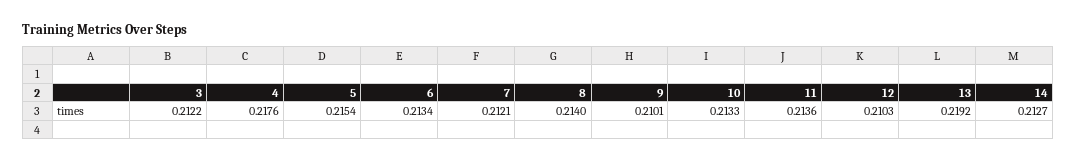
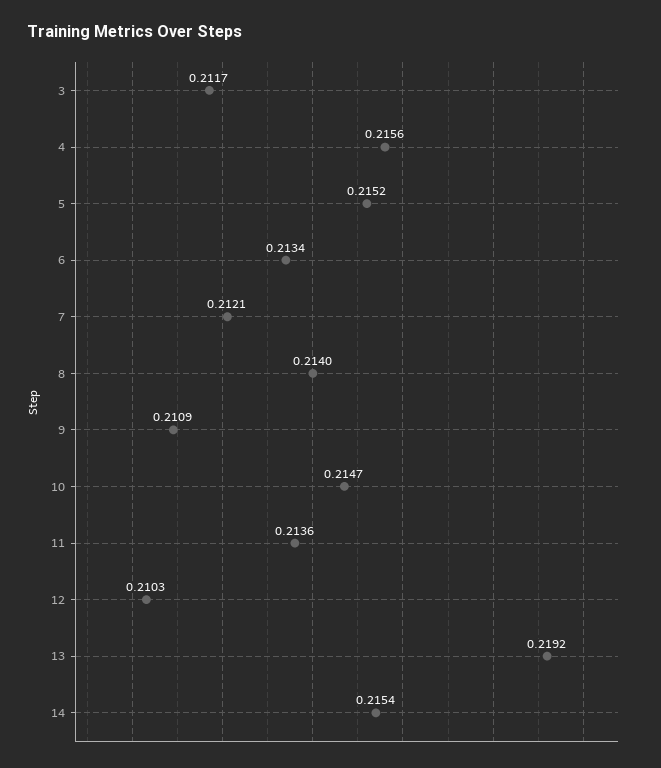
3: 0.2122 -> 0.2117
4: 0.2176 -> 0.2156
5: 0.2154 -> 0.2152
9: 0.2101 -> 0.2109
10: 0.2133 -> 0.2147
14: 0.2127 -> 0.2154

